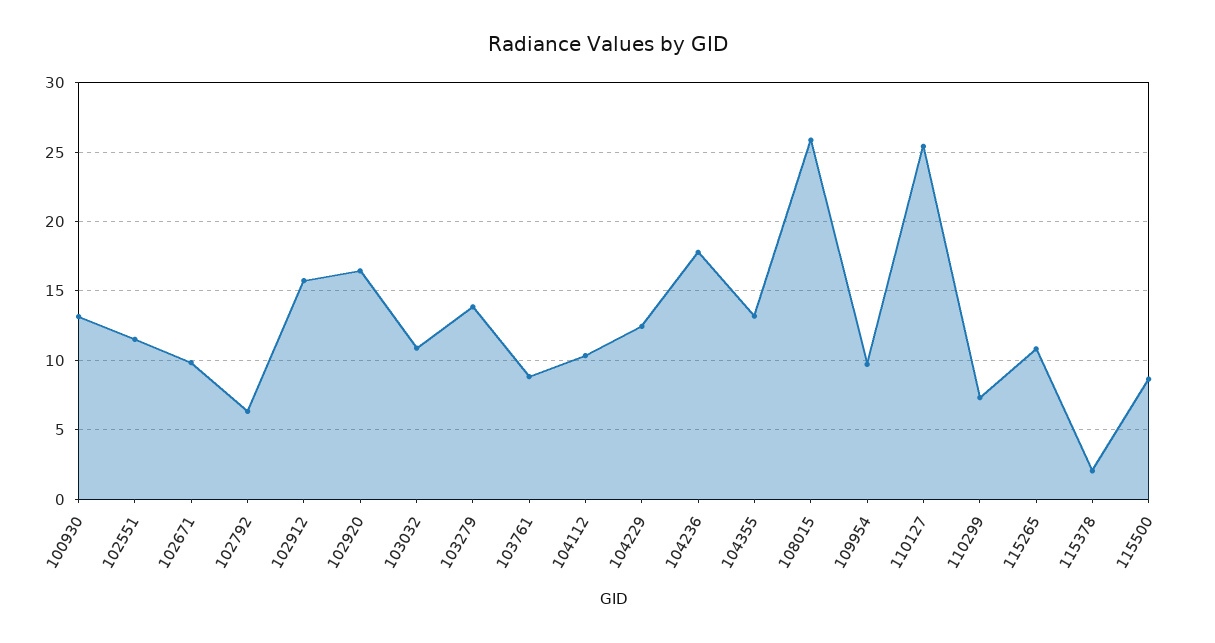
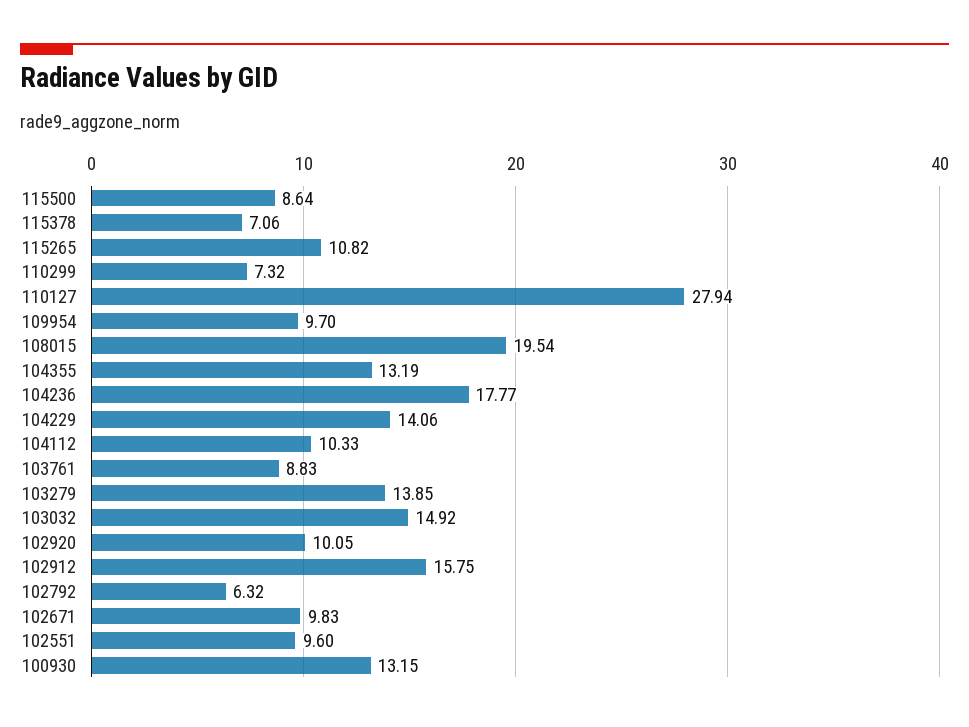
102551: 11.5 -> 9.6
102920: 16.5 -> 10.05
103032: 11 -> 14.92
104229: 12.5 -> 14.06
108015: 26 -> 19.54
110127: 25.5 -> 27.94
115378: 2 -> 7.06

